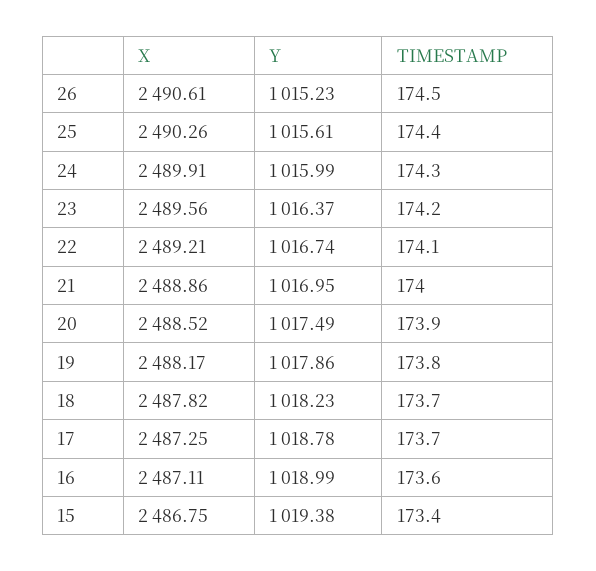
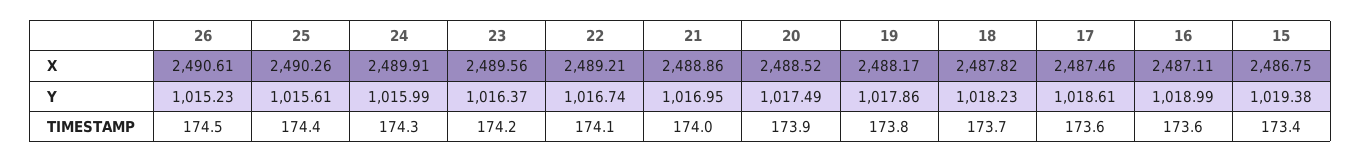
X, 17: 2487.25 -> 2487.46
Y, 17: 1018.78 -> 1018.61
TIMESTAMP, 17: 173.7 -> 173.6

